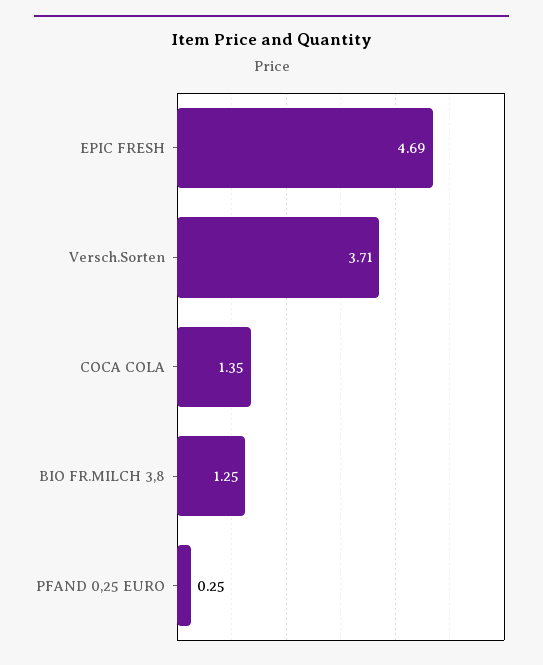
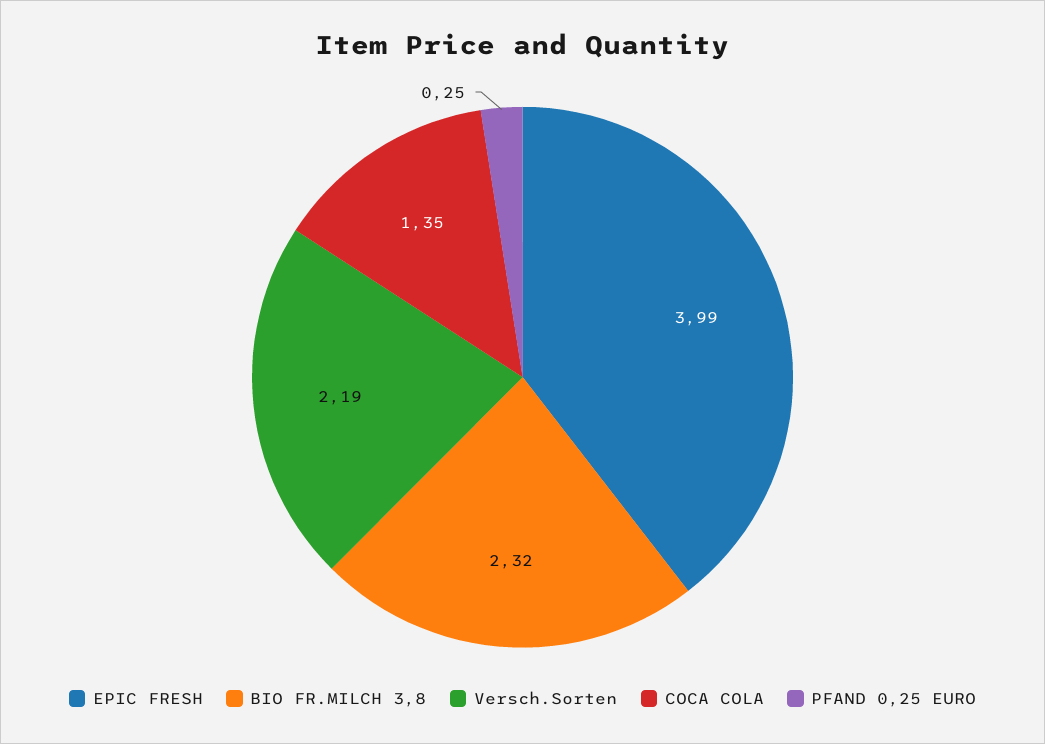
EPIC FRESH: 4.69 -> 3.99
Versch.Sorten: 3.71 -> 2.19
BIO FR.MILCH 3,8: 1.25 -> 2.32

